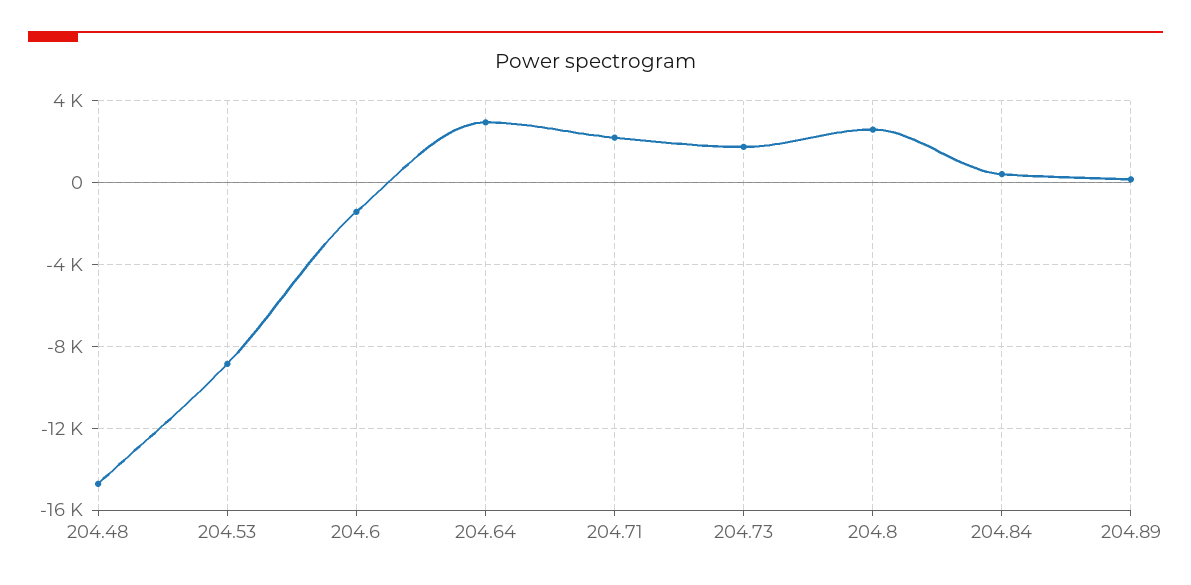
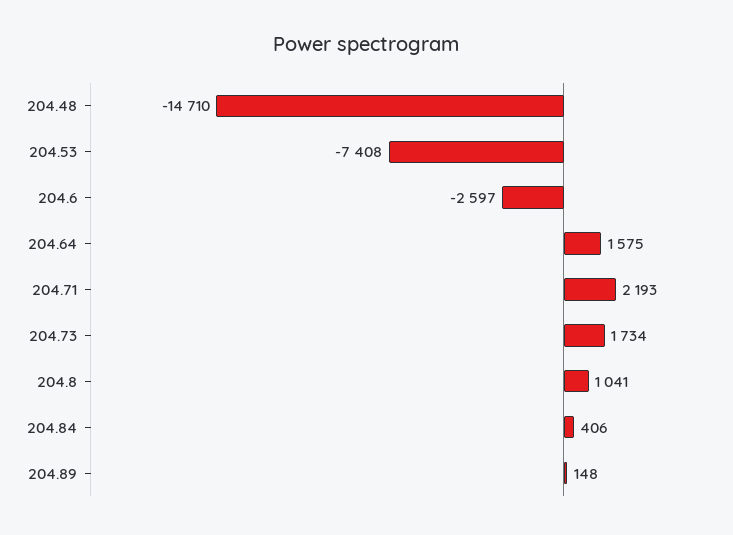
204.53: -9000 -> -7408
204.6: -1500 -> -2597
204.64: 3000 -> 1575
204.8: 2500 -> 1041

